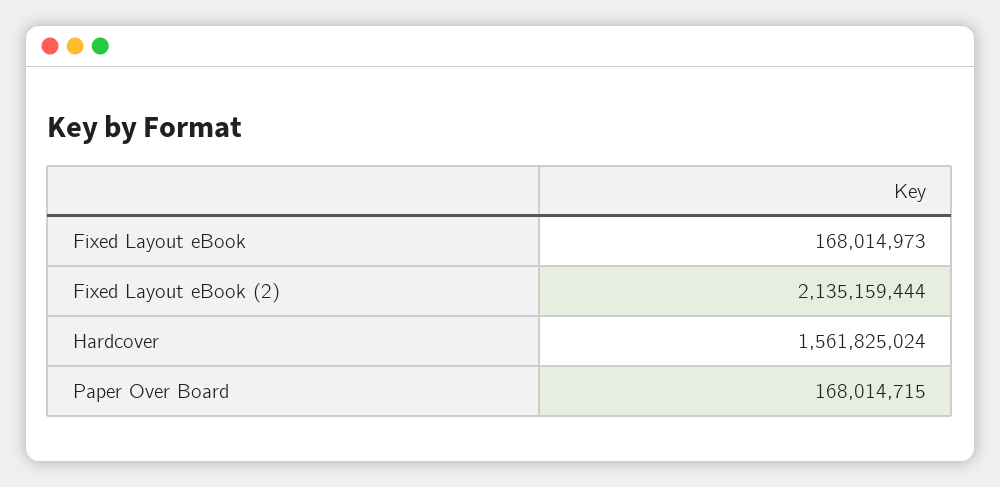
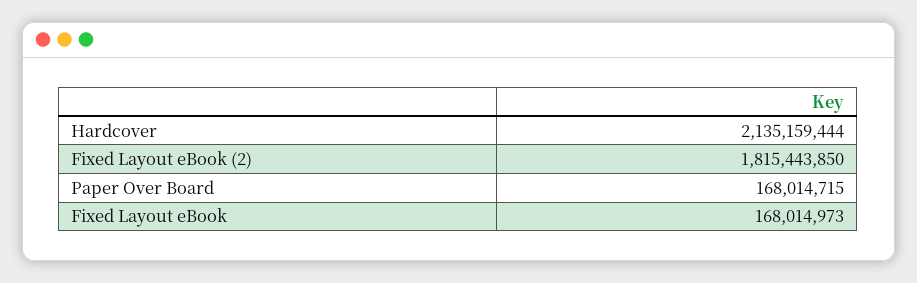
Fixed Layout eBook (2): 2135159444 -> 1815443850
Hardcover: 1561825024 -> 2135159444

